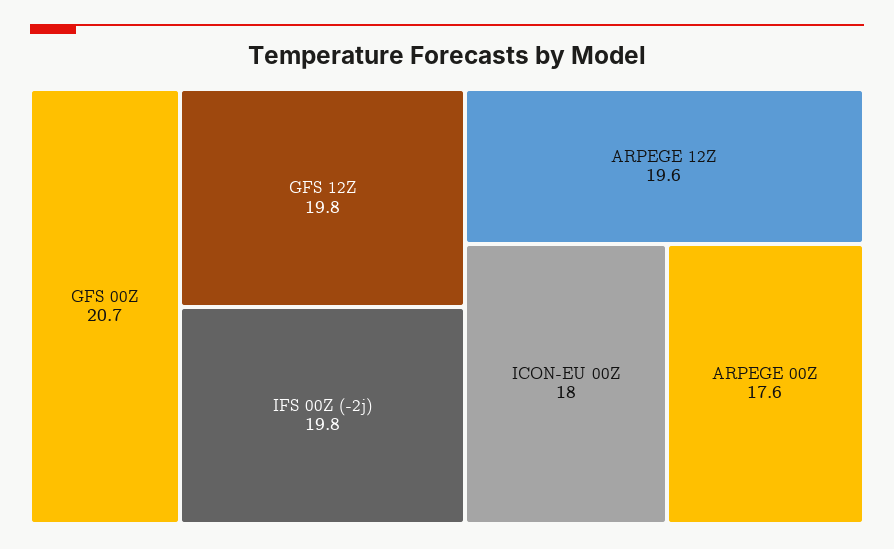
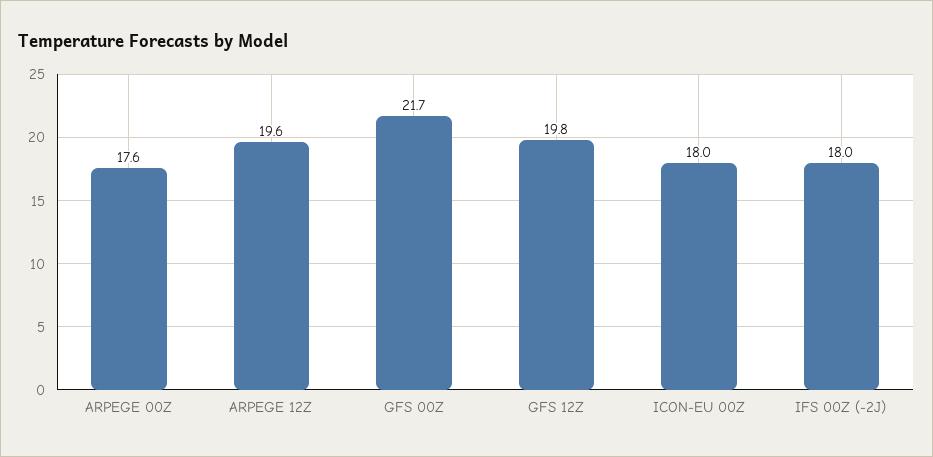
GFS 00Z: 20.7 -> 21.7
IFS 00Z (-2j): 19.8 -> 18

